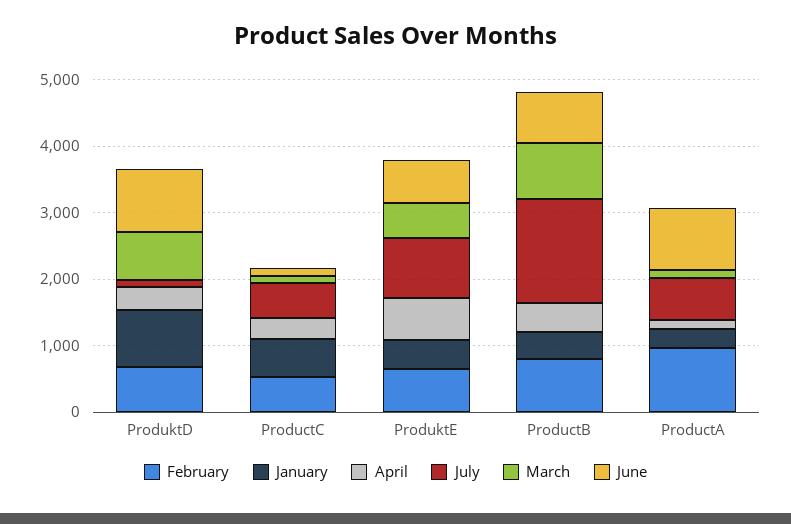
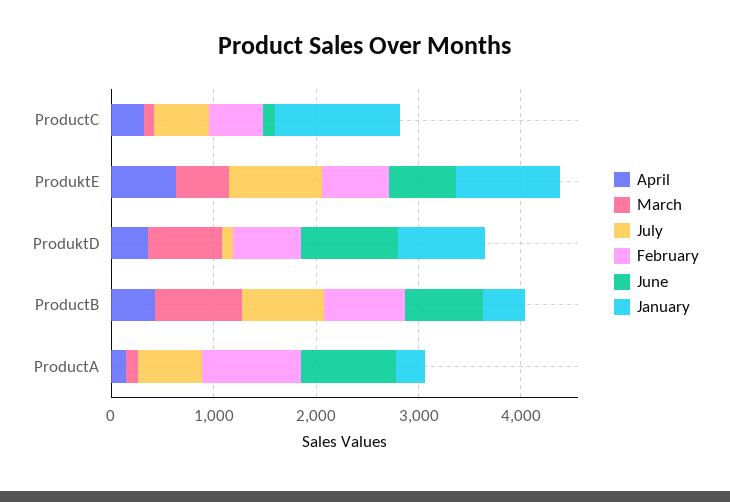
January, ProductC: 600 -> 1200
January, ProduktE: 400 -> 1000
July, ProductB: 1600 -> 800

